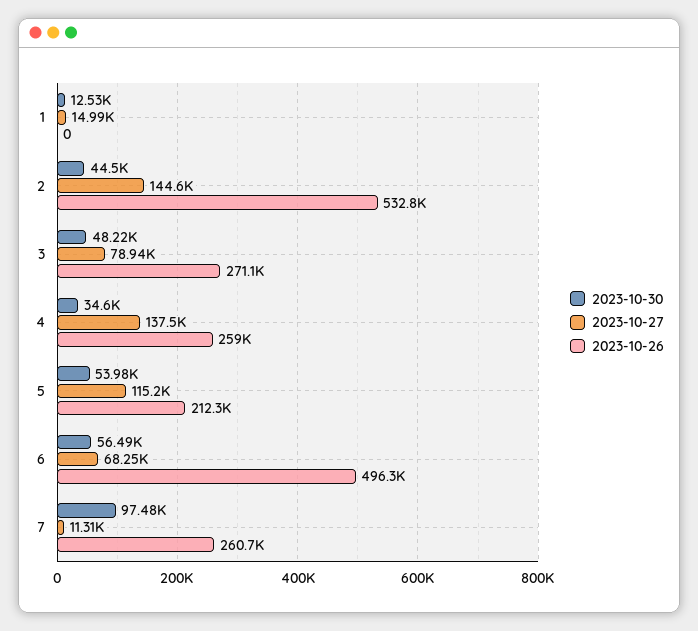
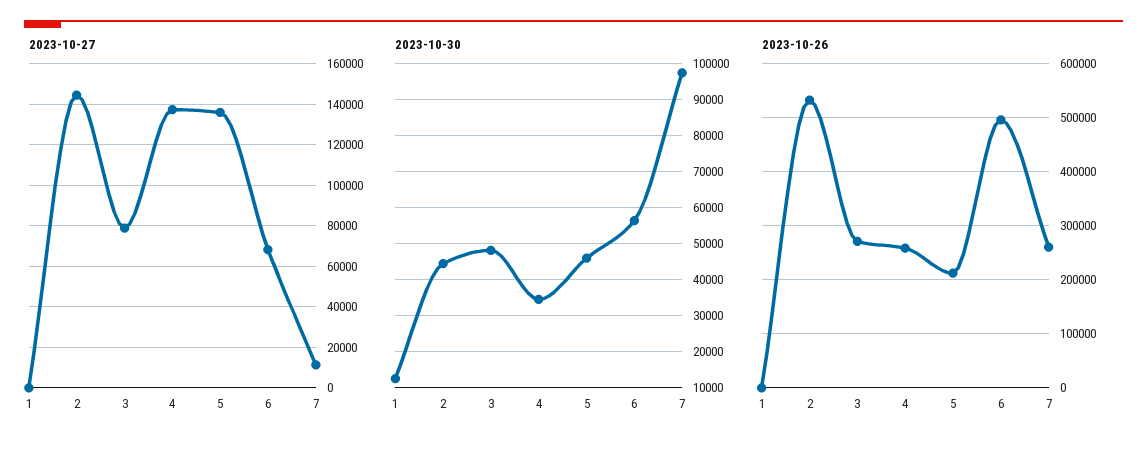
2023-10-27, 1: 14990 -> 0
2023-10-30, 5: 53980 -> 46000
2023-10-27, 5: 115200 -> 135000

